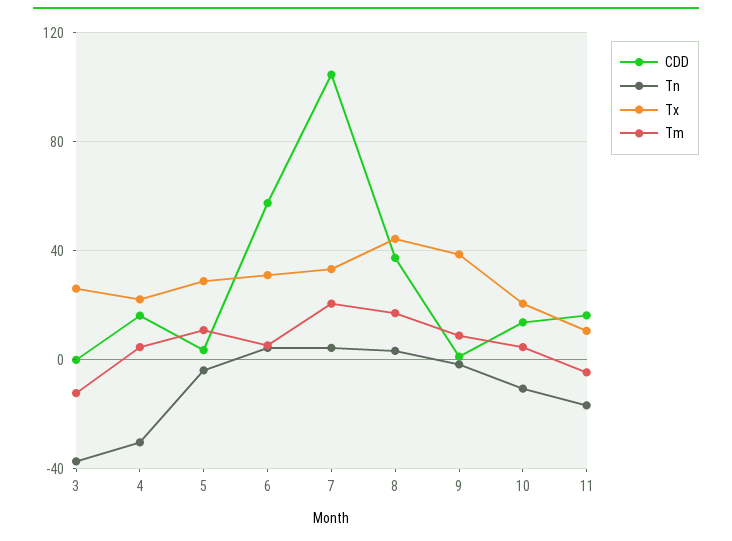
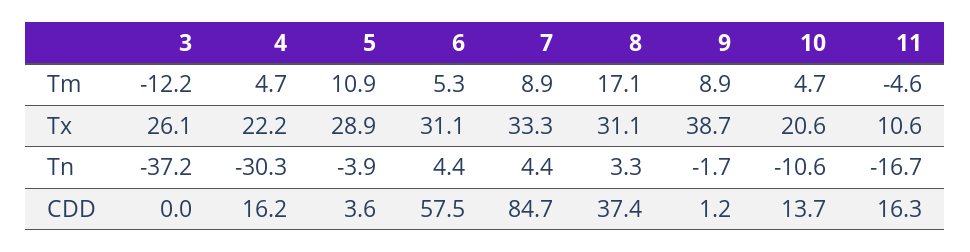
CDD, 7: 105 -> 84.7
Tm, 7: 20 -> 8.9
Tx, 8: 45 -> 31.1

